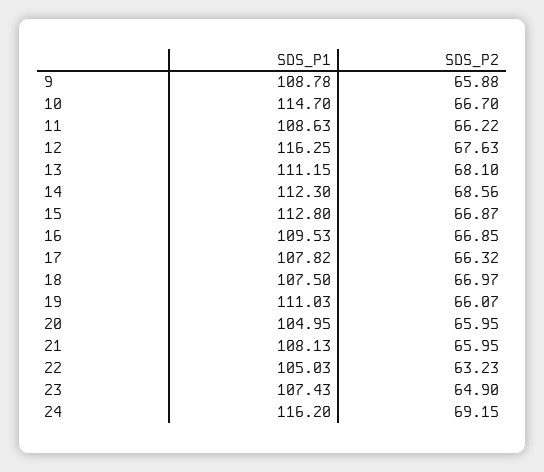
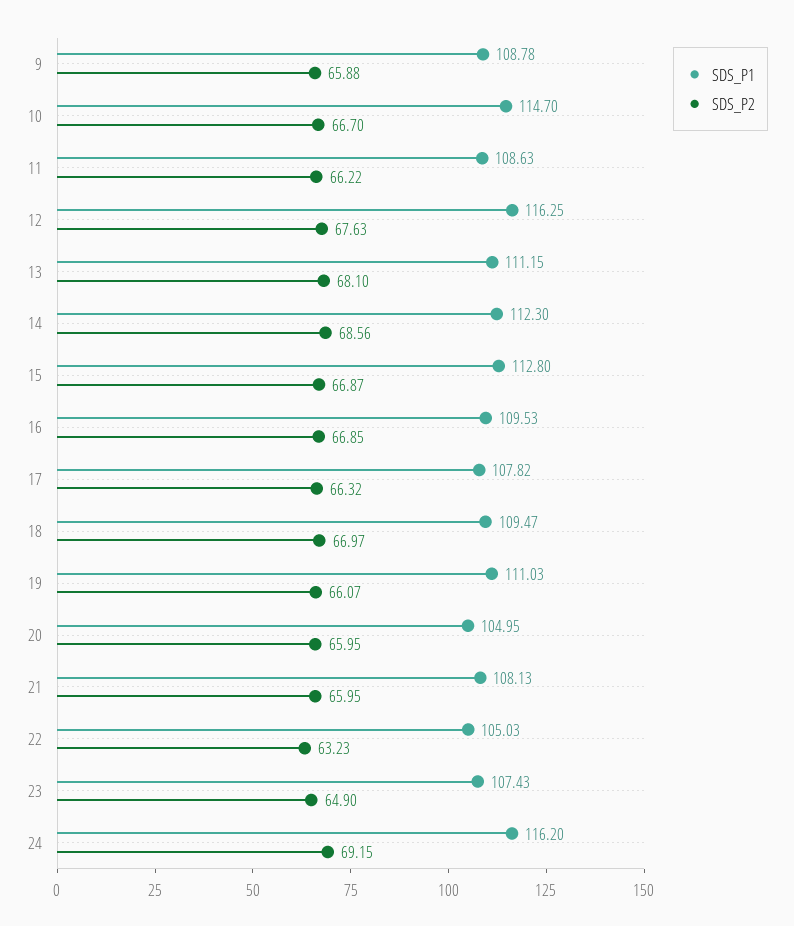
SDS_P1, 18: 107.5 -> 109.47

